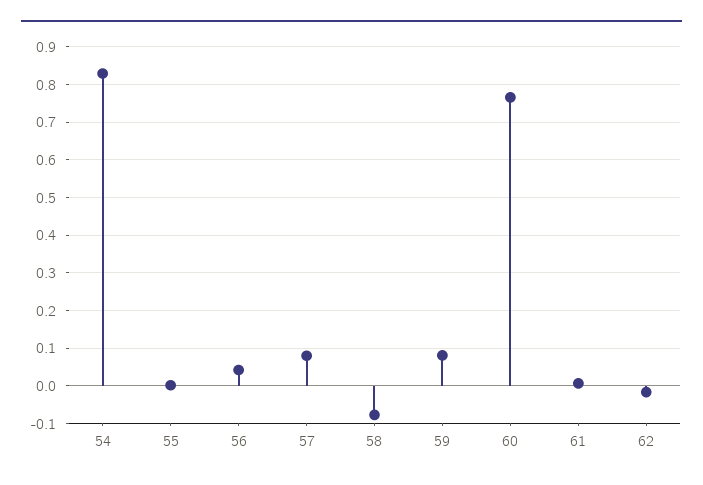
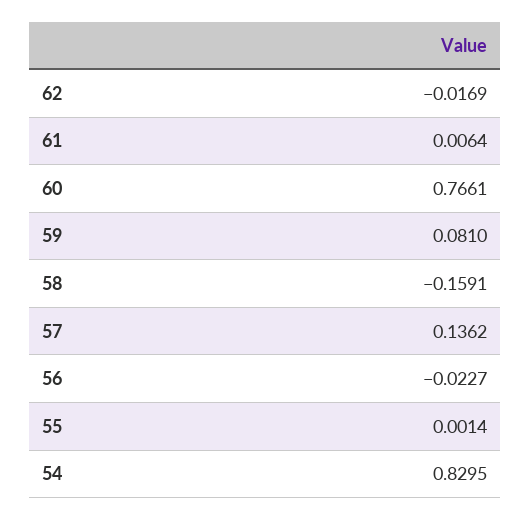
56: 0.04 -> -0.0227
57: 0.08 -> 0.1362
58: -0.08 -> -0.1591

